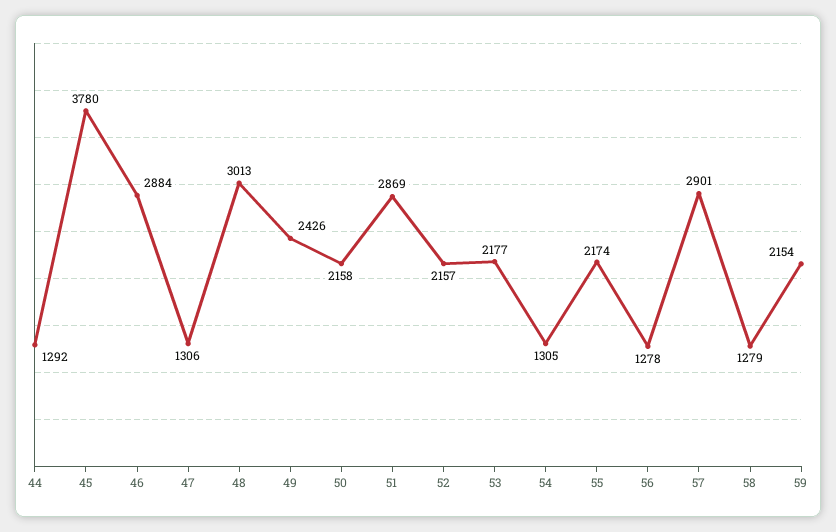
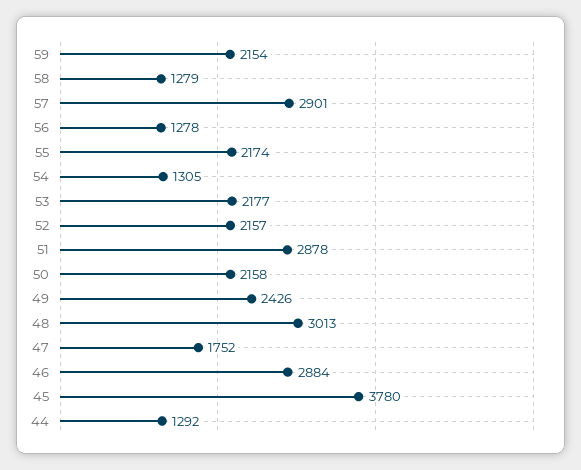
47: 1306 -> 1752
51: 2869 -> 2878

